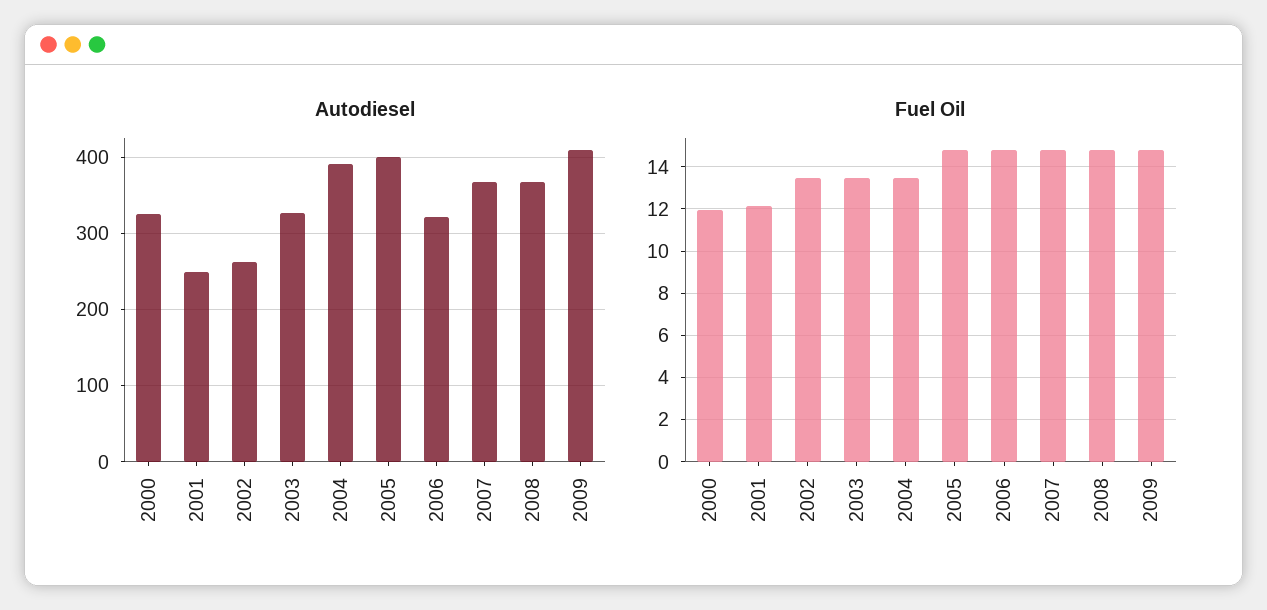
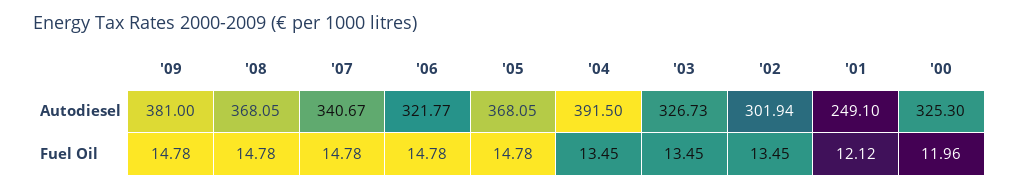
Autodiesel, 2002: 260 -> 301.94
Autodiesel, 2005: 400 -> 368.05
Autodiesel, 2007: 370 -> 340.67
Autodiesel, 2009: 410 -> 381

